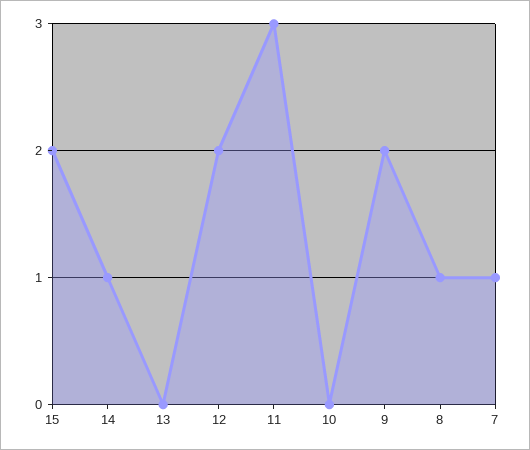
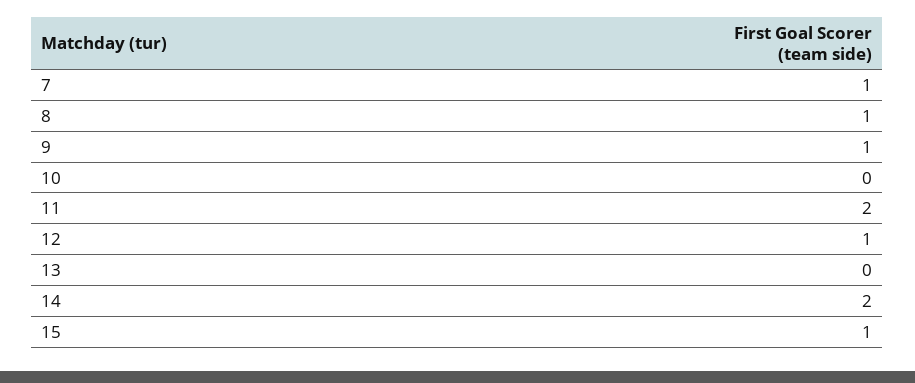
15: 2 -> 1
14: 1 -> 2
12: 2 -> 1
11: 3 -> 2
9: 2 -> 1

